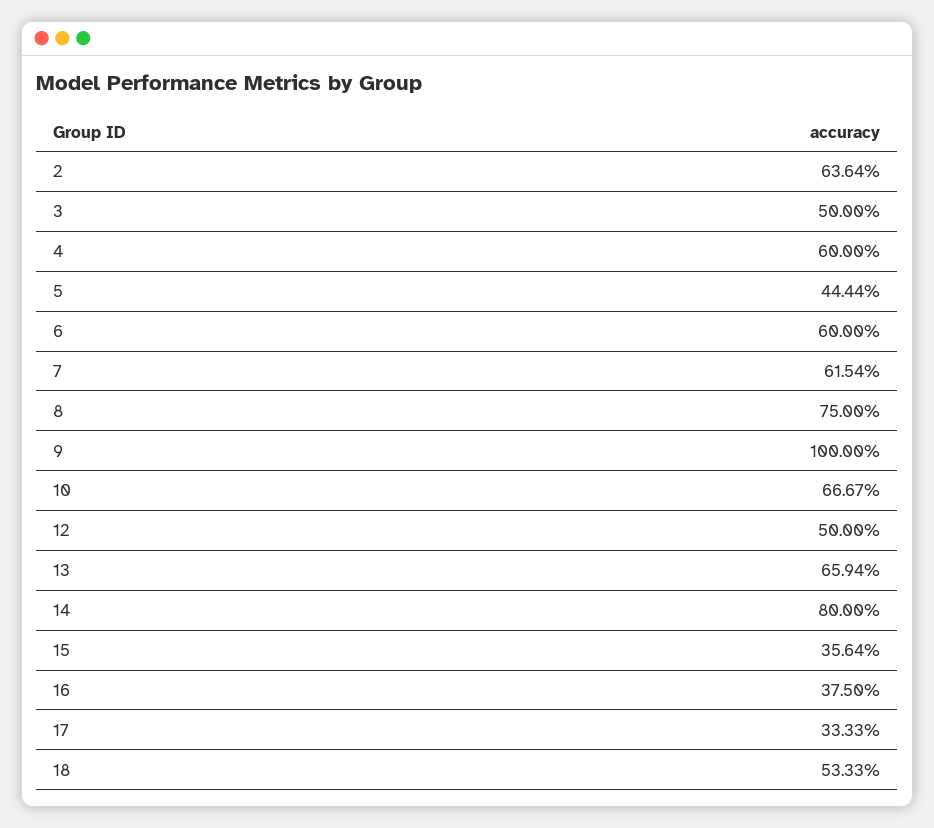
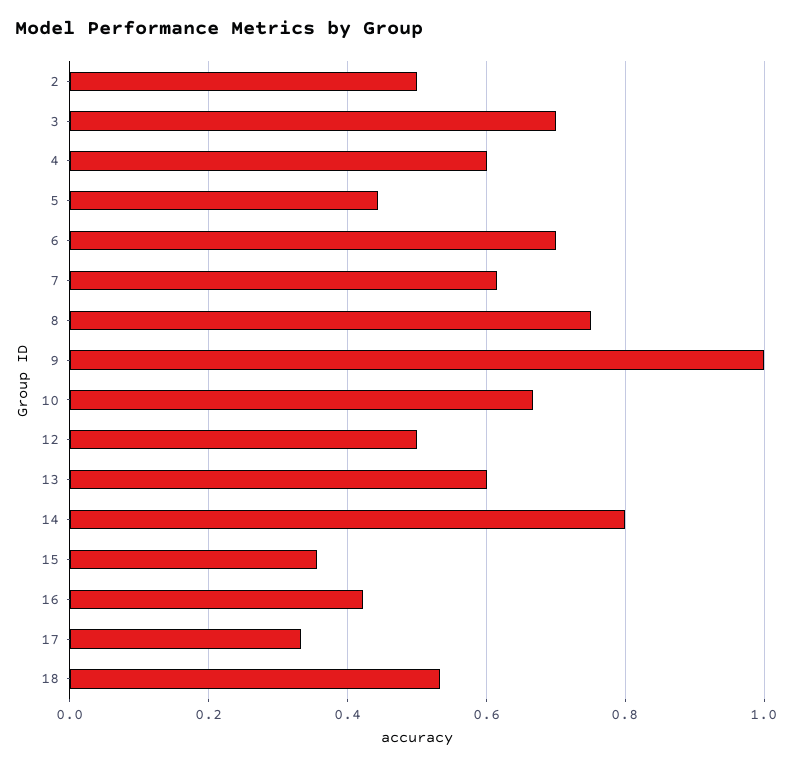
2: 0.6364 -> 0.5
3: 0.5 -> 0.7
6: 0.6 -> 0.7
13: 0.6594 -> 0.6
16: 0.375 -> 0.42

